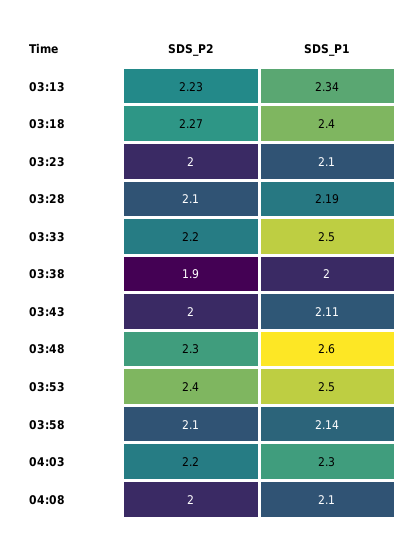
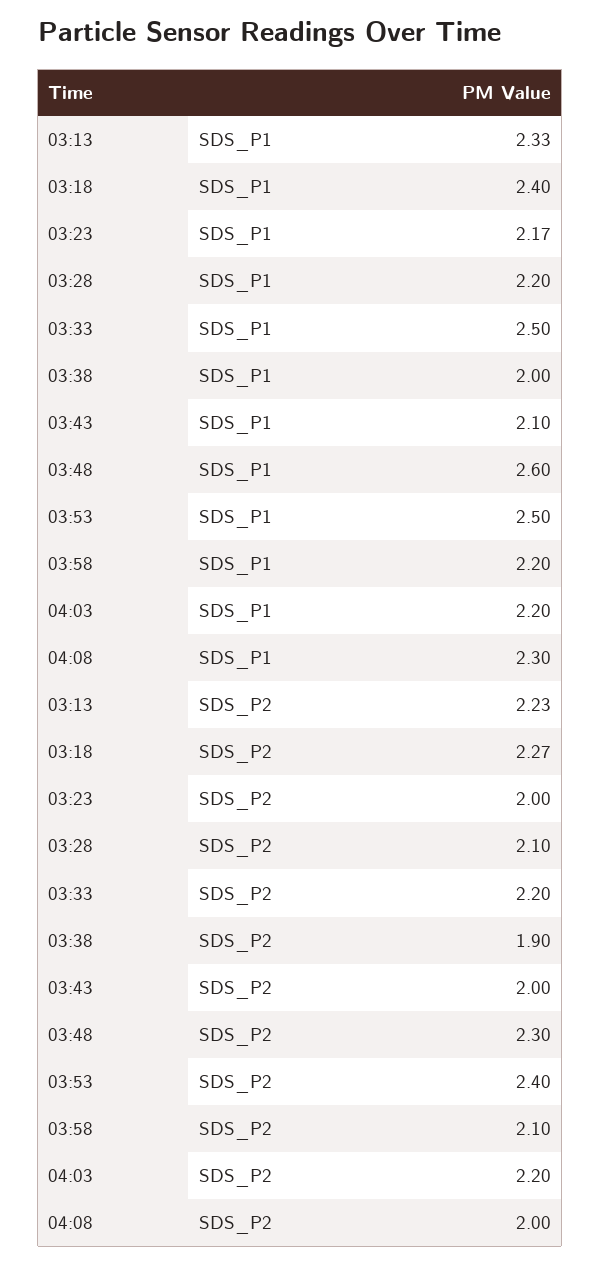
SDS_P1, 03:13: 2.34 -> 2.33
SDS_P1, 03:23: 2.1 -> 2.17
SDS_P1, 03:28: 2.19 -> 2.2
SDS_P1, 03:43: 2.11 -> 2.1
SDS_P1, 03:58: 2.14 -> 2.2
SDS_P1, 04:03: 2.3 -> 2.2
SDS_P1, 04:08: 2.1 -> 2.3

